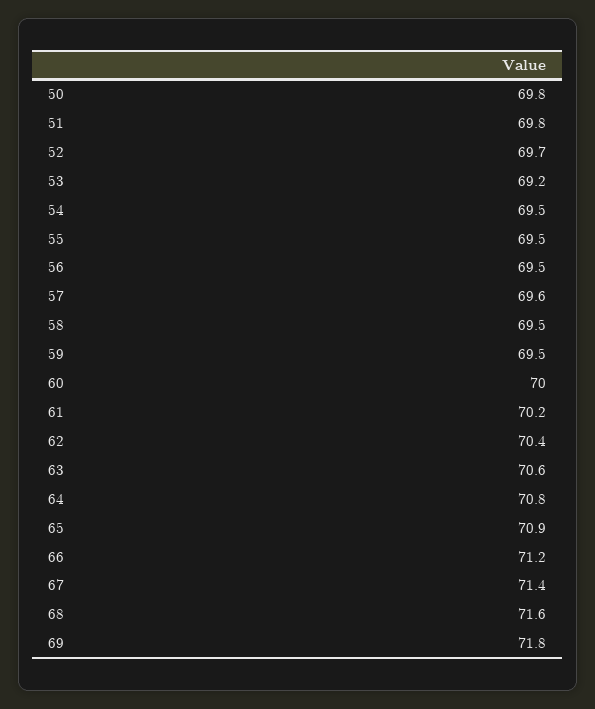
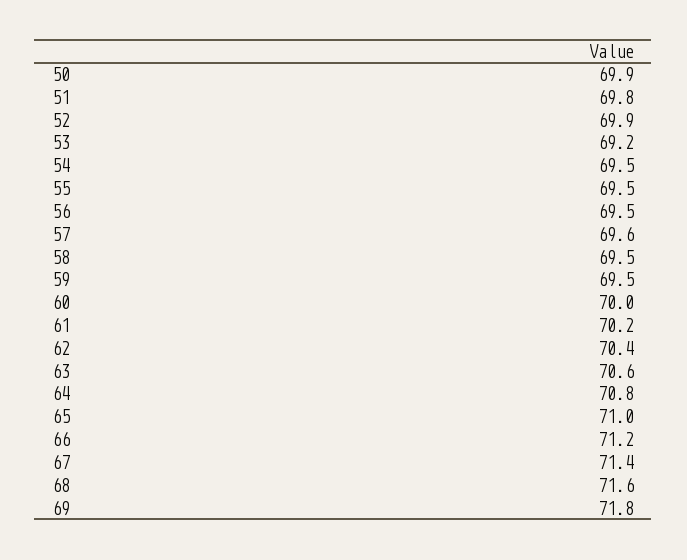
50: 69.8 -> 69.9
52: 69.7 -> 69.9
65: 70.9 -> 71

